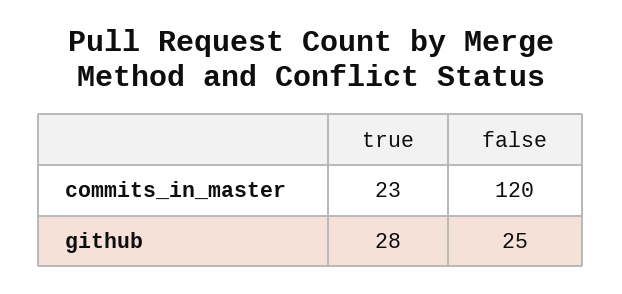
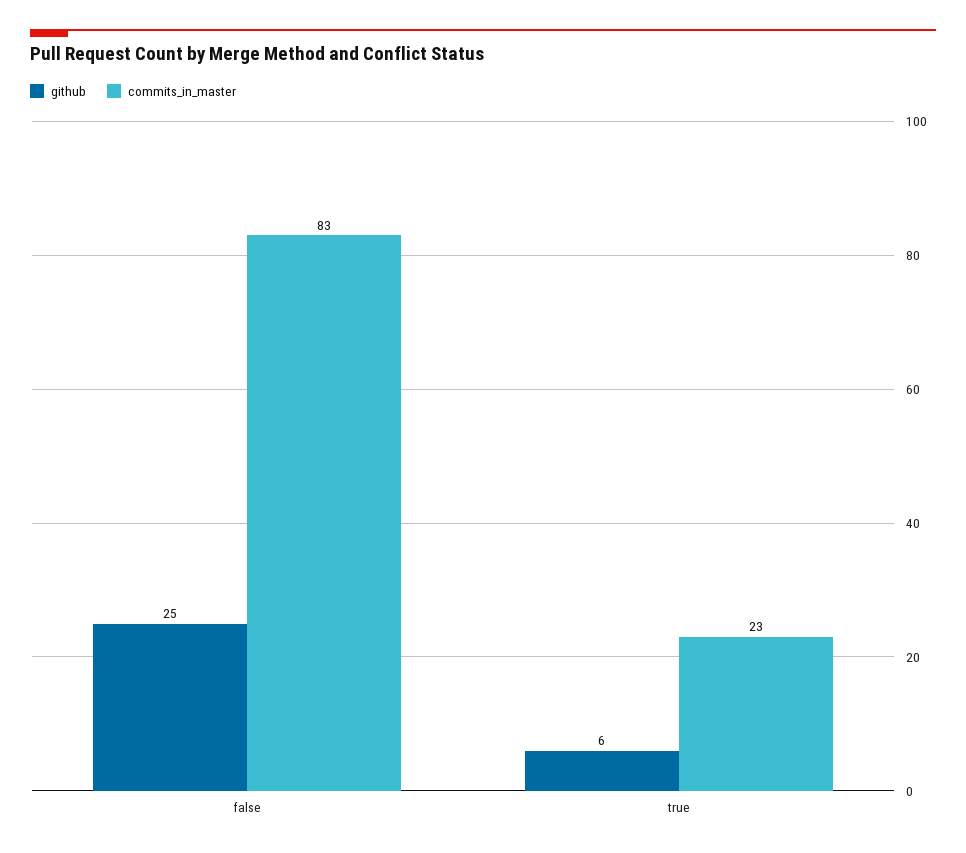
commits_in_master, false: 120 -> 83
github, true: 28 -> 6

